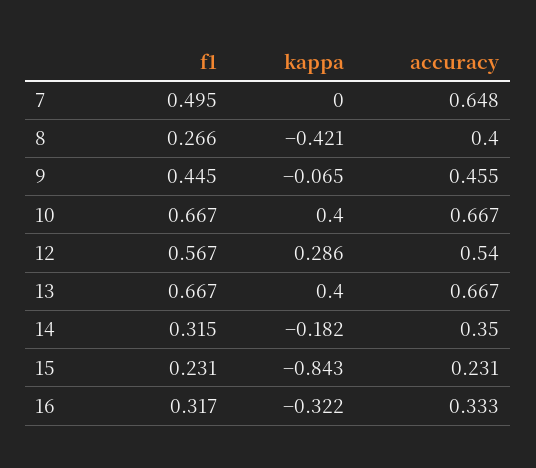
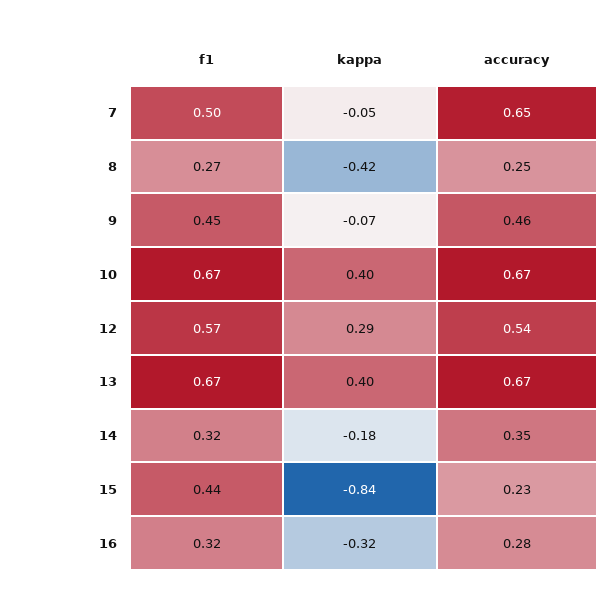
kappa, 7: 0 -> -0.05
accuracy, 8: 0.4 -> 0.25
f1, 15: 0.231 -> 0.44
accuracy, 16: 0.333 -> 0.28

